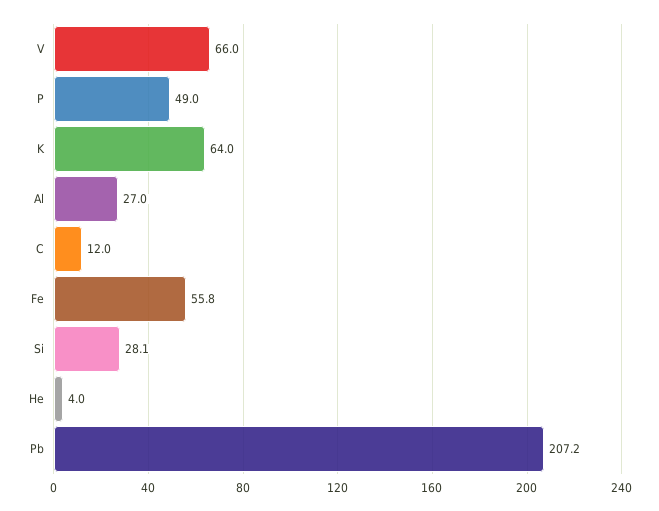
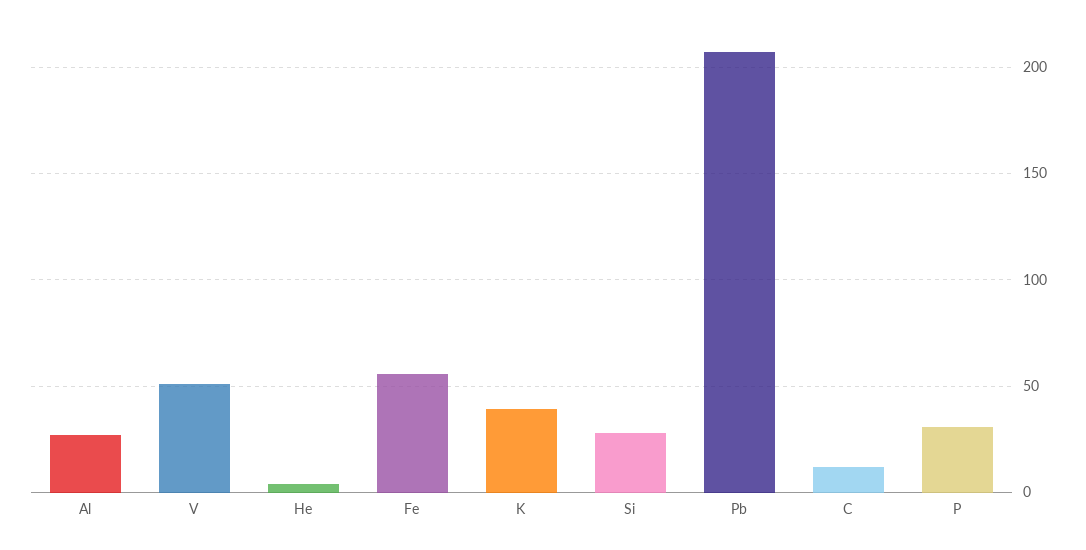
V: 66 -> 50
P: 49 -> 30
K: 64 -> 40

